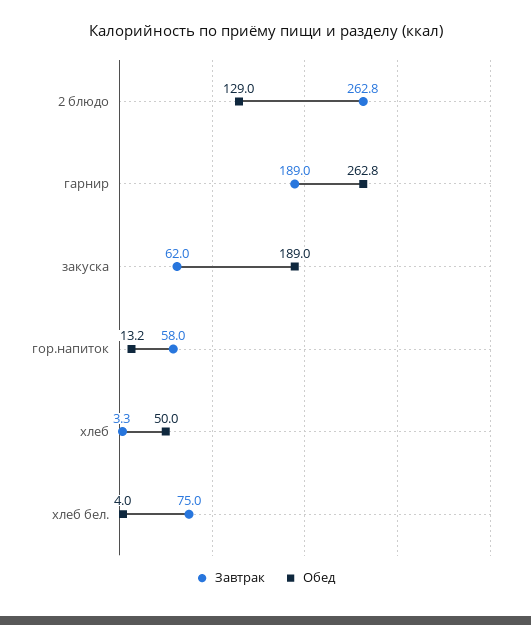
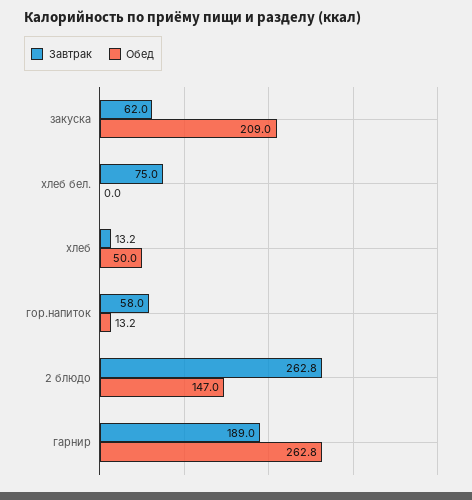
Обед, 2 блюдо: 129 -> 147
Обед, закуска: 189 -> 209
Завтрак, хлеб: 3.3 -> 13.2
Обед, хлеб бел.: 4 -> 0

